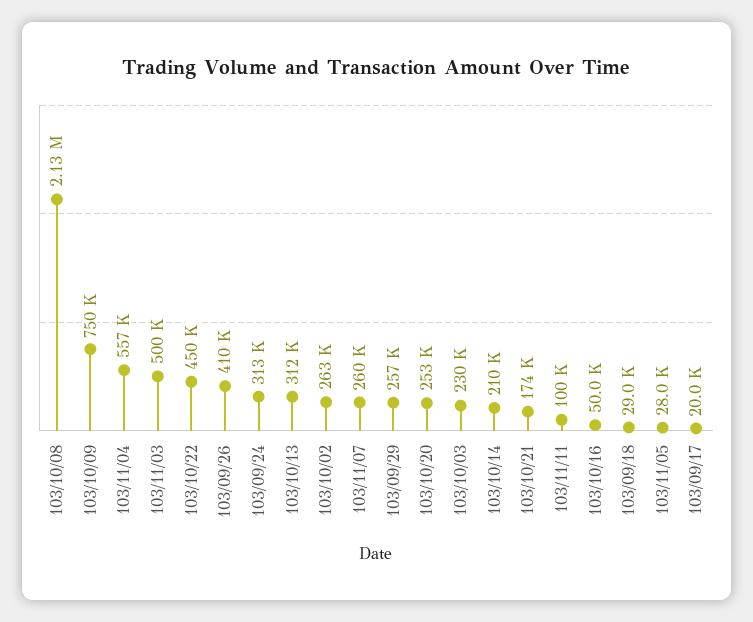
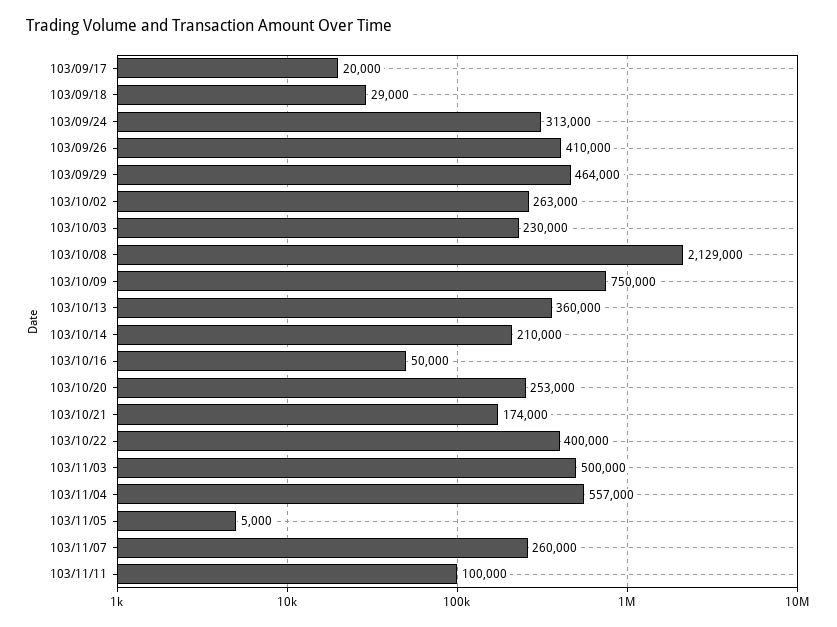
103/10/22: 450000 -> 400000
103/10/13: 312000 -> 360000
103/09/29: 257000 -> 464000
103/11/05: 28000 -> 5000

